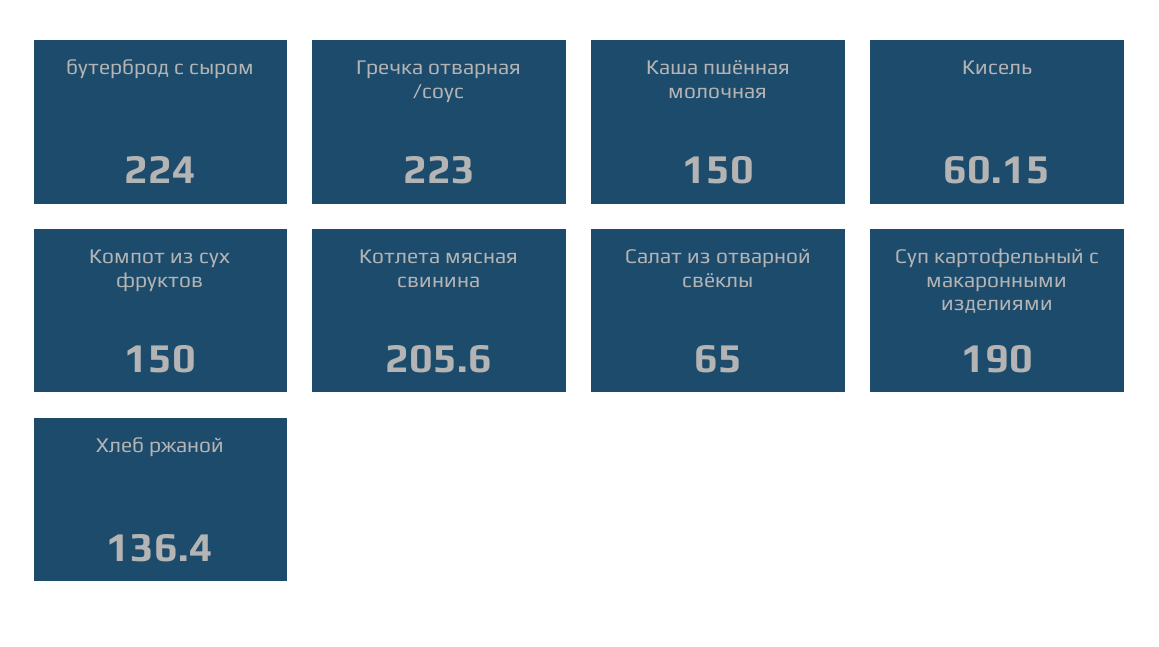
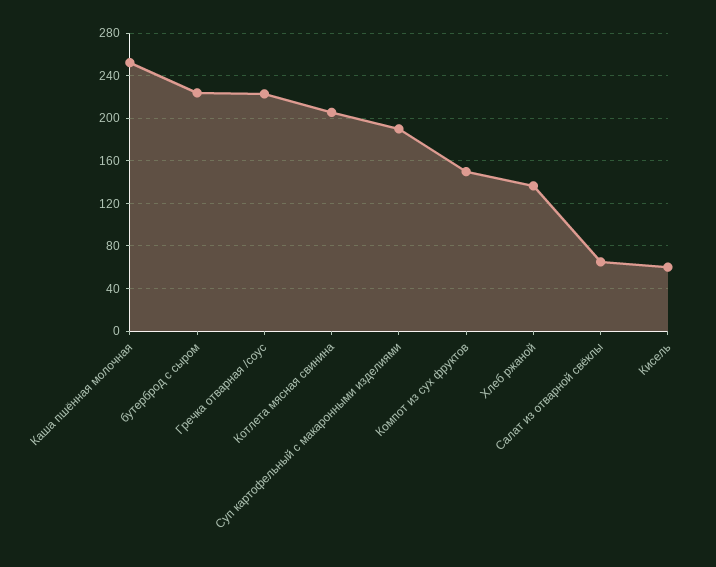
Каша пшённая молочная: 150 -> 250

